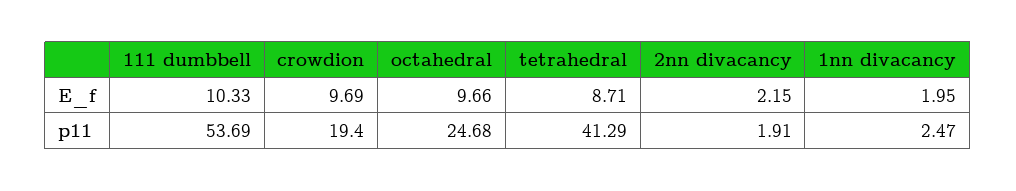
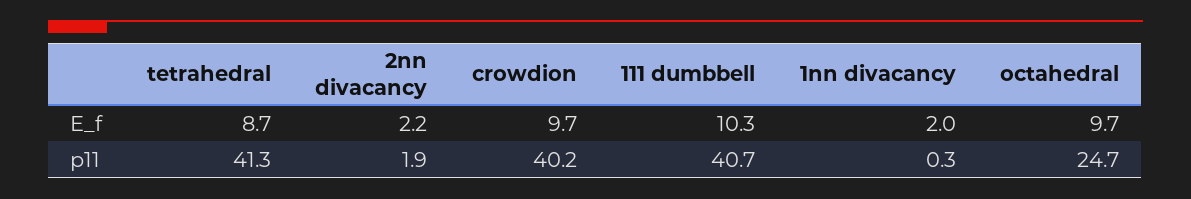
111 dumbbell, p11: 53.69 -> 40.7
crowdion, p11: 19.4 -> 40.2
1nn divacancy, p11: 2.47 -> 0.3

